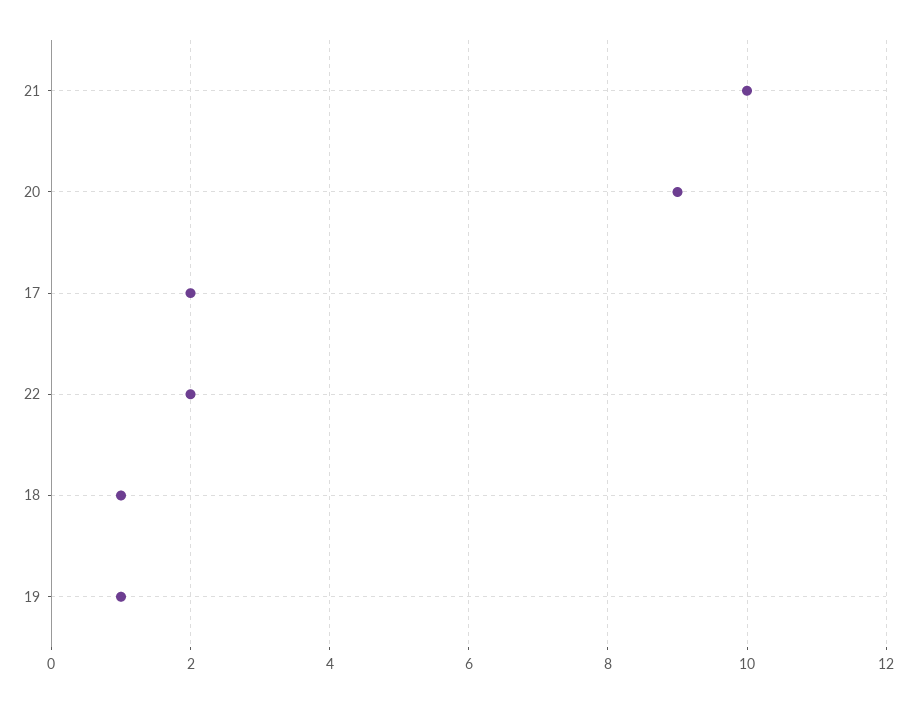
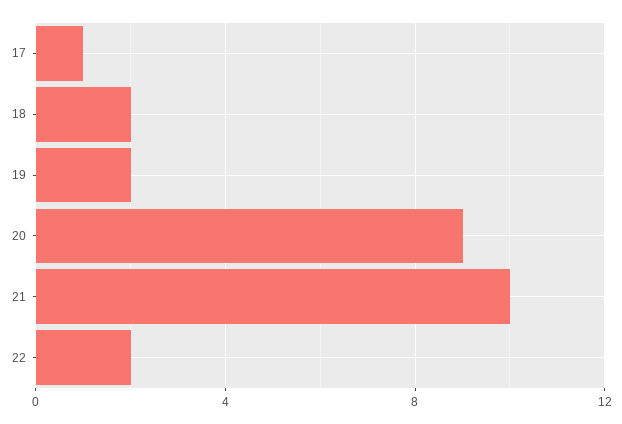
17: 2 -> 1
18: 1 -> 2
19: 1 -> 2

